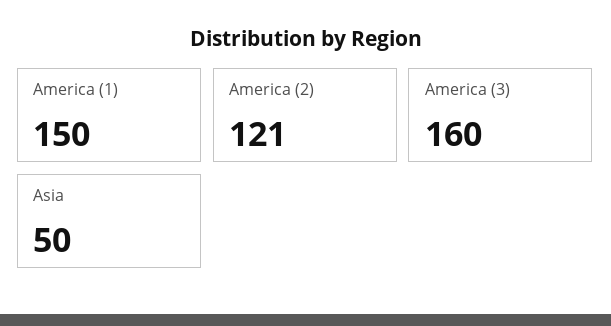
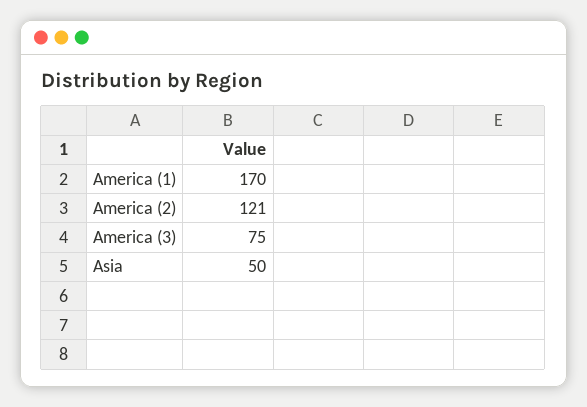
America (1): 150 -> 170
America (3): 160 -> 75

